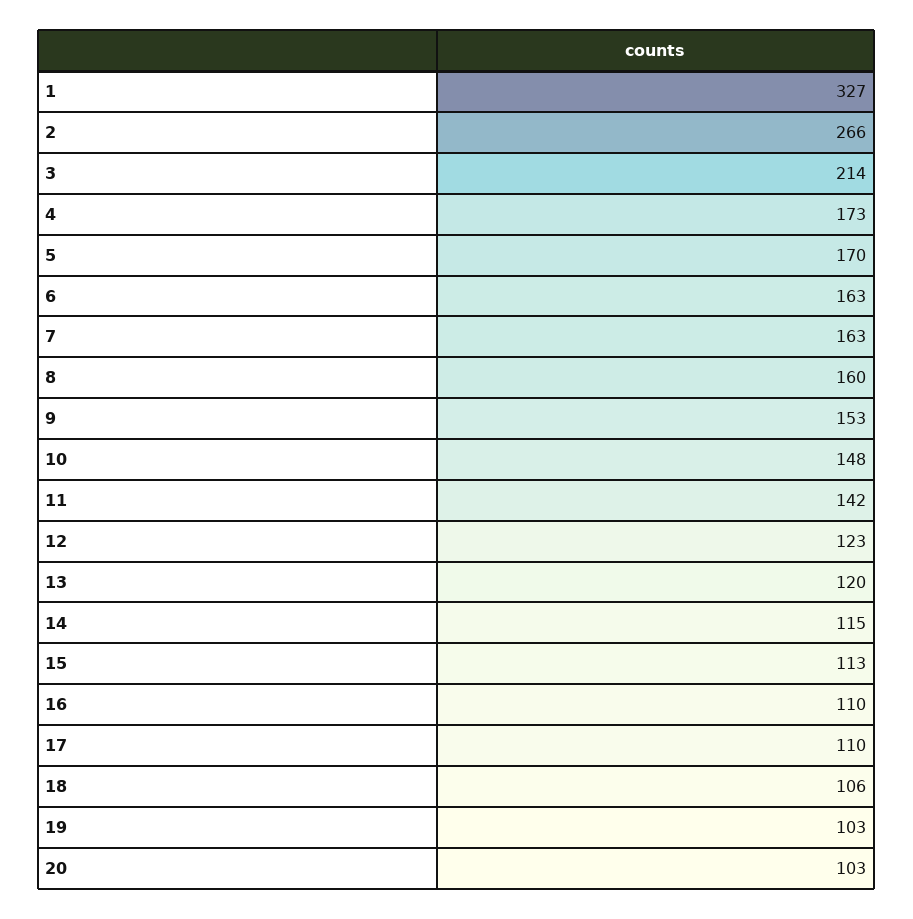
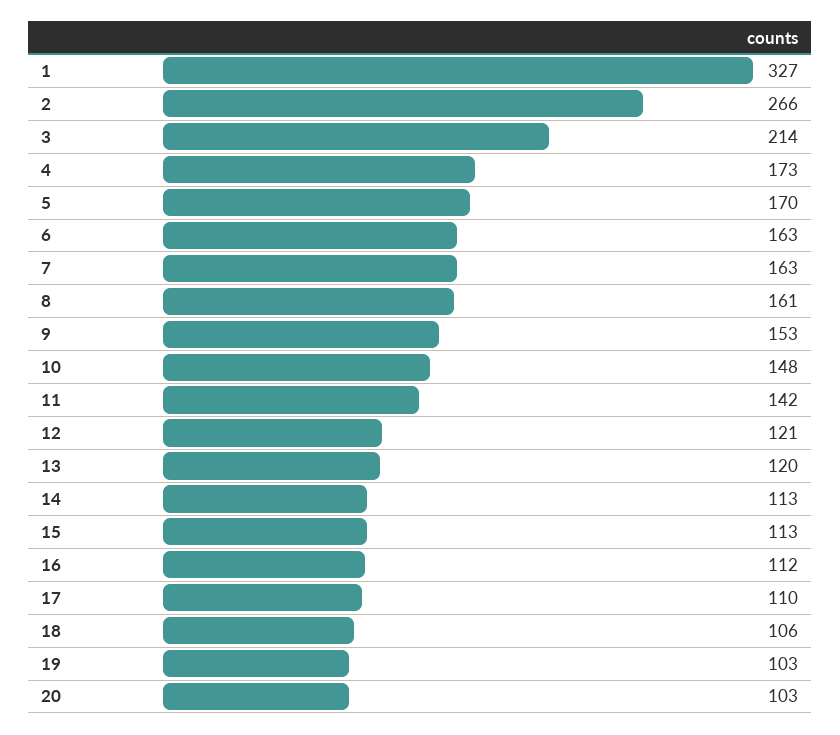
8: 160 -> 161
12: 123 -> 121
14: 115 -> 113
16: 110 -> 112

